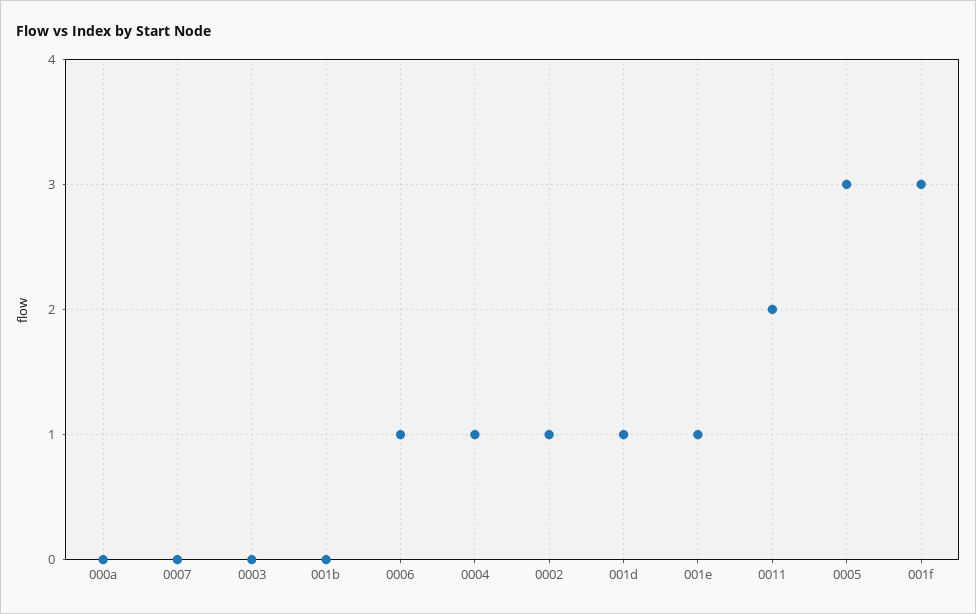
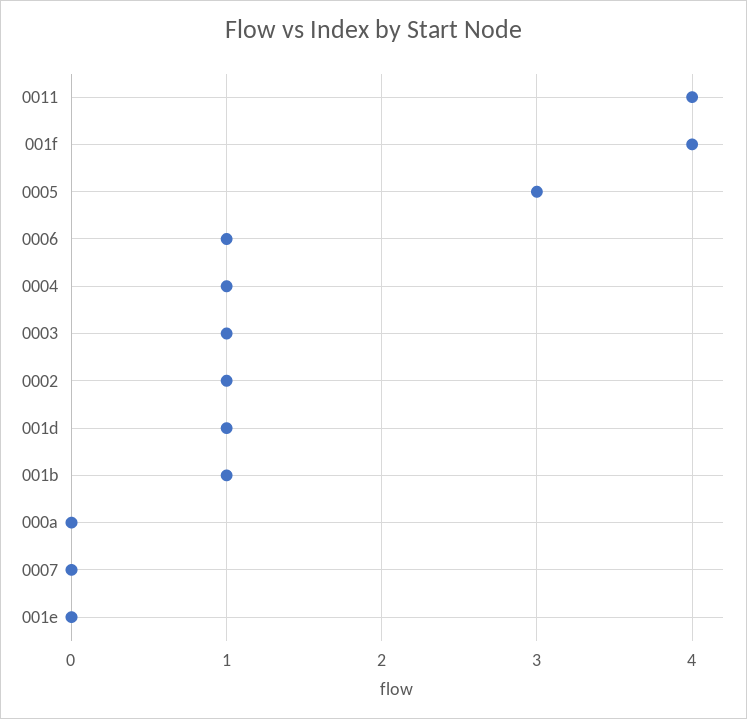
0003: 0 -> 1
001b: 0 -> 1
001e: 1 -> 0
0011: 2 -> 4
001f: 3 -> 4

